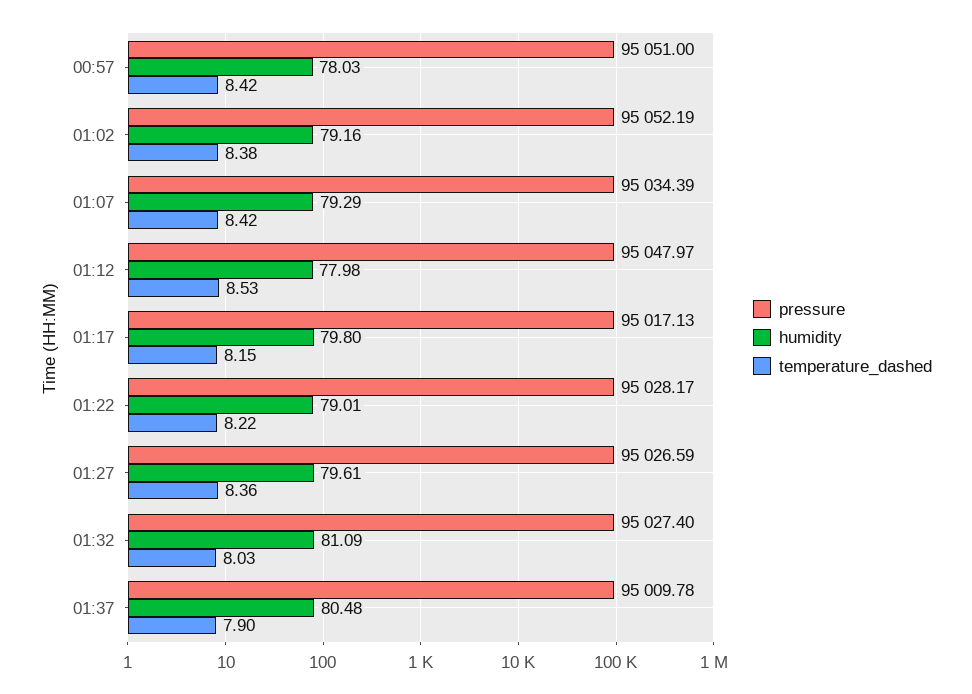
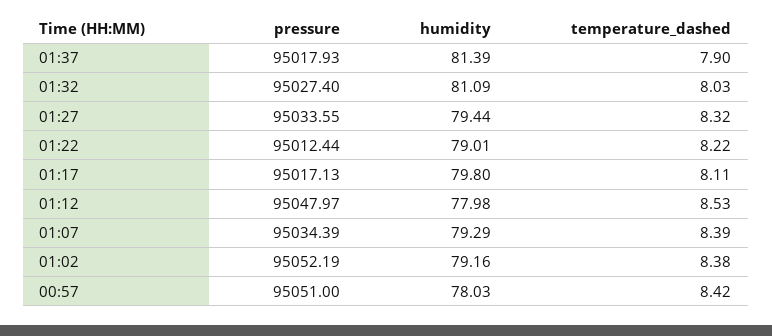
temperature_dashed, 01:07: 8.42 -> 8.39
temperature_dashed, 01:17: 8.15 -> 8.11
pressure, 01:22: 95028.17 -> 95012.44
pressure, 01:27: 95026.59 -> 95033.55
humidity, 01:27: 79.61 -> 79.44
temperature_dashed, 01:27: 8.36 -> 8.32
pressure, 01:37: 95009.78 -> 95017.93
humidity, 01:37: 80.48 -> 81.39

